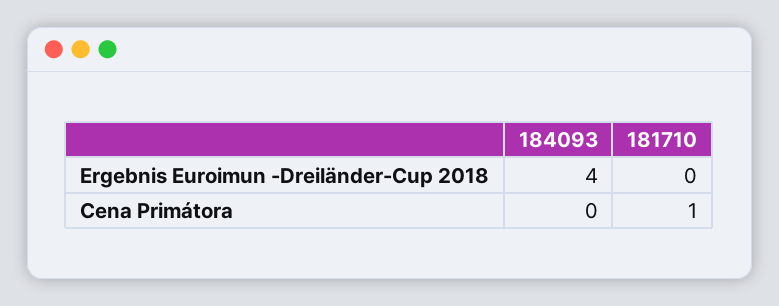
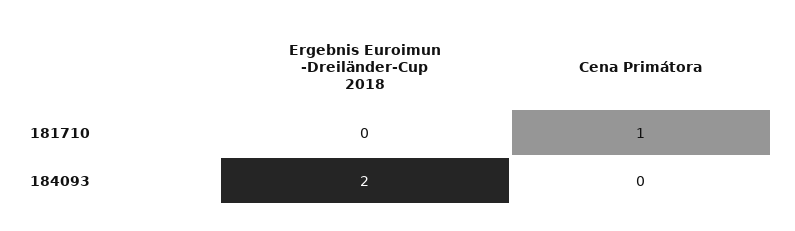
184093, Ergebnis Euroimun -Dreiländer-Cup 2018: 4 -> 2

